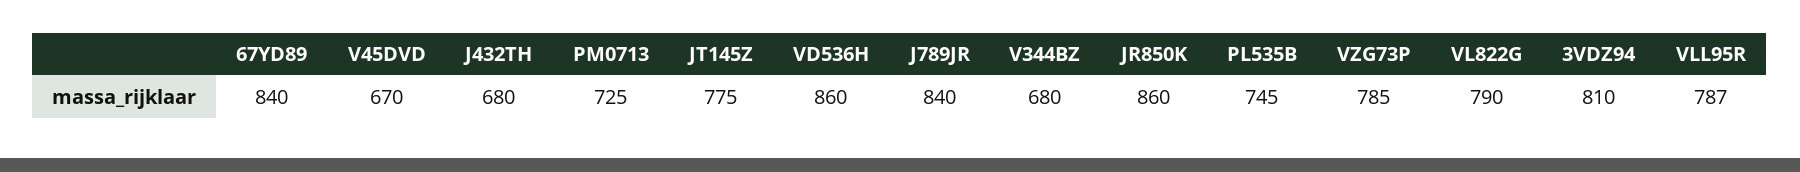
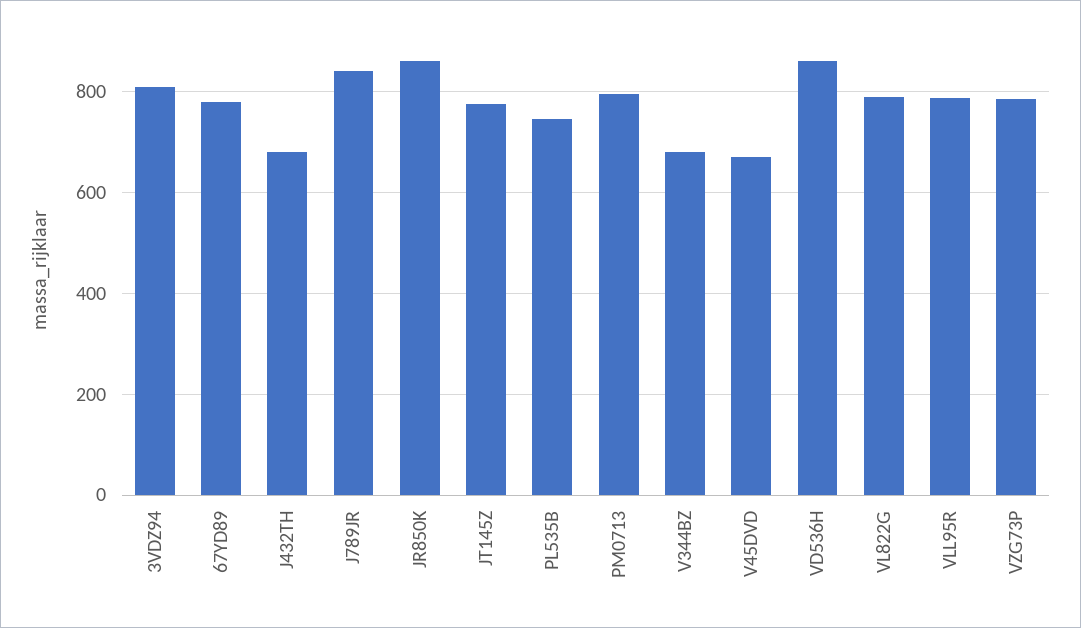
67YD89: 840 -> 780
PM0713: 725 -> 800

